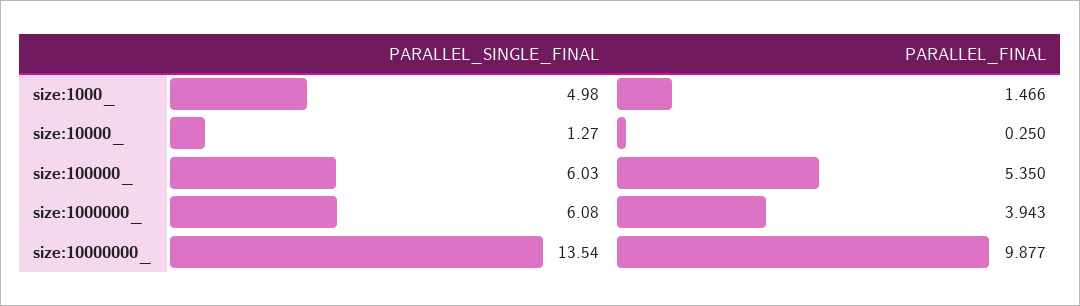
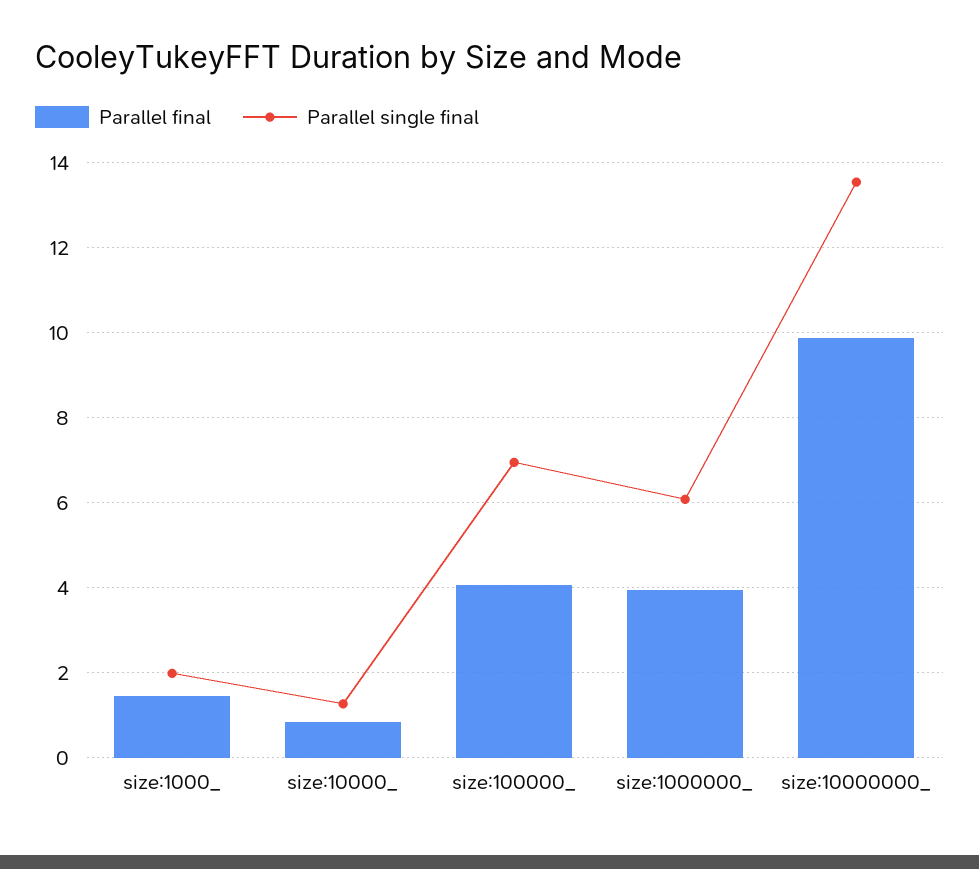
PARALLEL_SINGLE_FINAL, size:1000_: 4.98 -> 2
PARALLEL_FINAL, size:10000_: 0.25 -> 0.8
PARALLEL_SINGLE_FINAL, size:100000_: 6.03 -> 7
PARALLEL_FINAL, size:100000_: 5.35 -> 4

